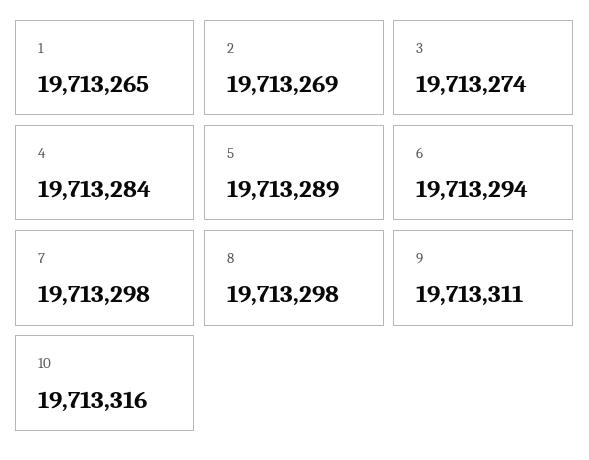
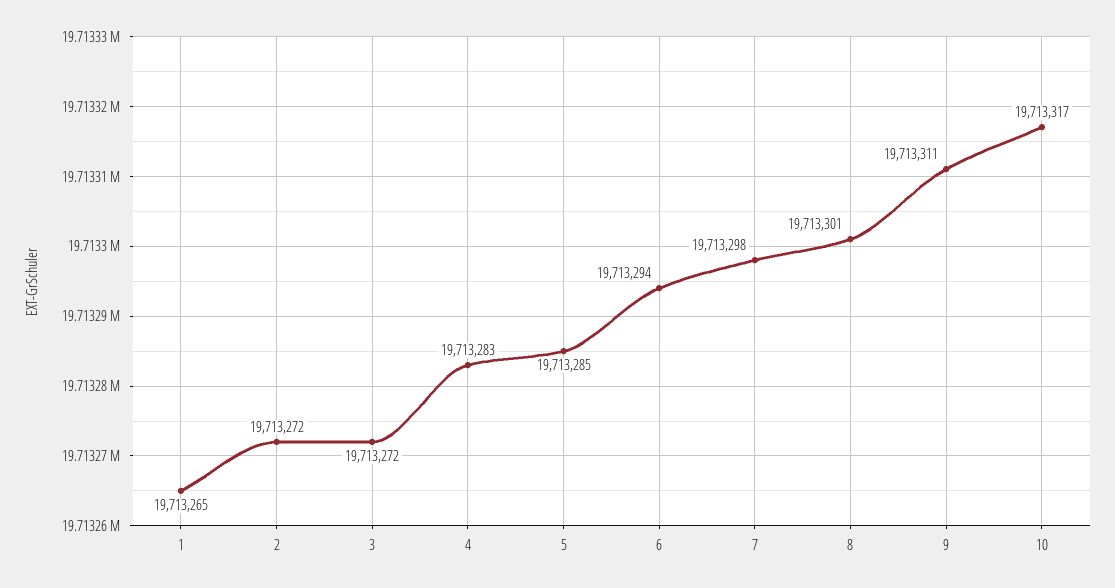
2: 19713269 -> 19713272
3: 19713274 -> 19713272
4: 19713284 -> 19713283
5: 19713289 -> 19713285
8: 19713298 -> 19713301
10: 19713316 -> 19713317

